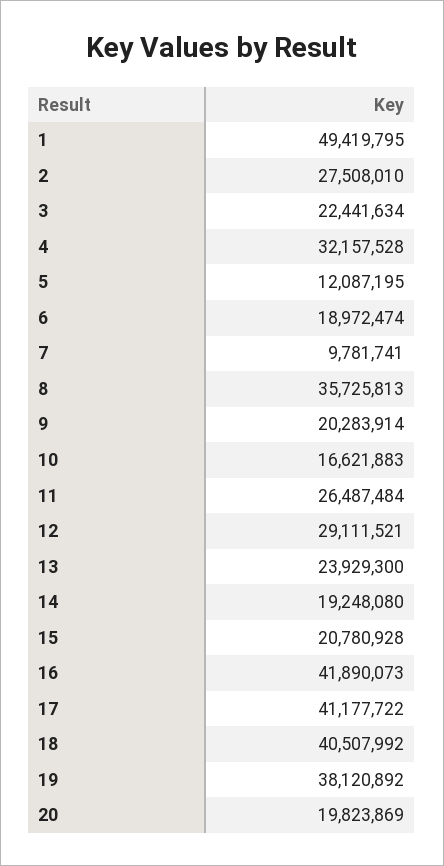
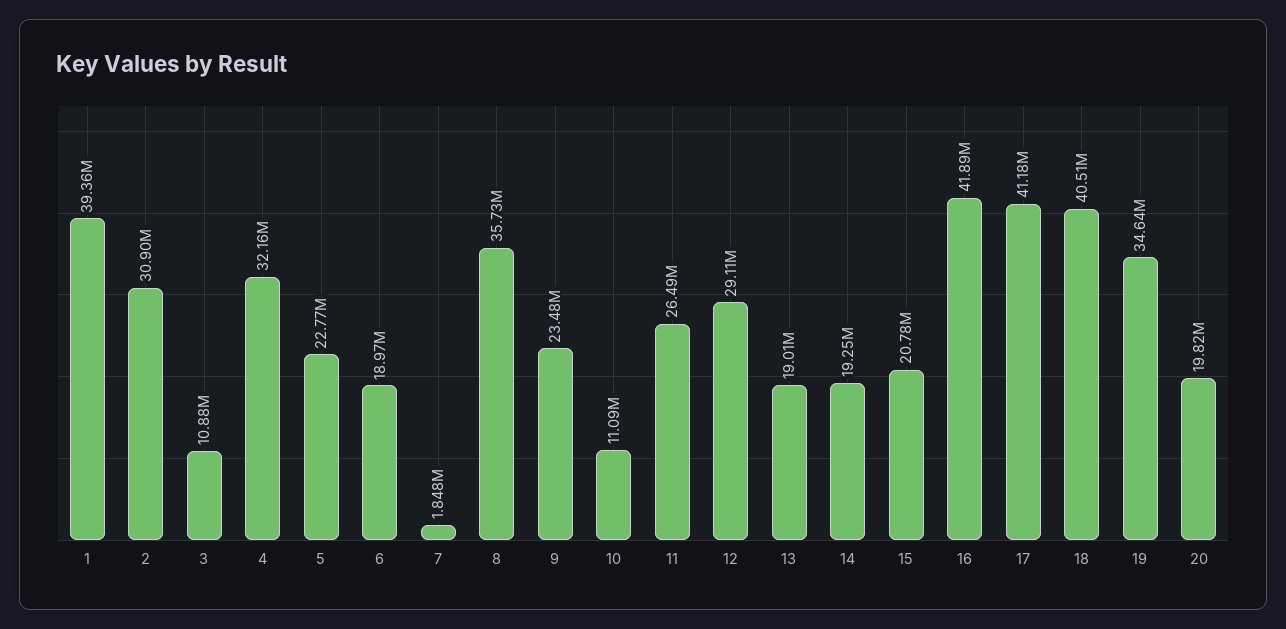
1: 49419795 -> 39360000
2: 27508010 -> 30900000
3: 22441634 -> 10880000
5: 12087195 -> 22770000
7: 9781741 -> 1848000
9: 20283914 -> 23480000
10: 16621883 -> 11090000
13: 23929300 -> 19010000
19: 38120892 -> 34640000

